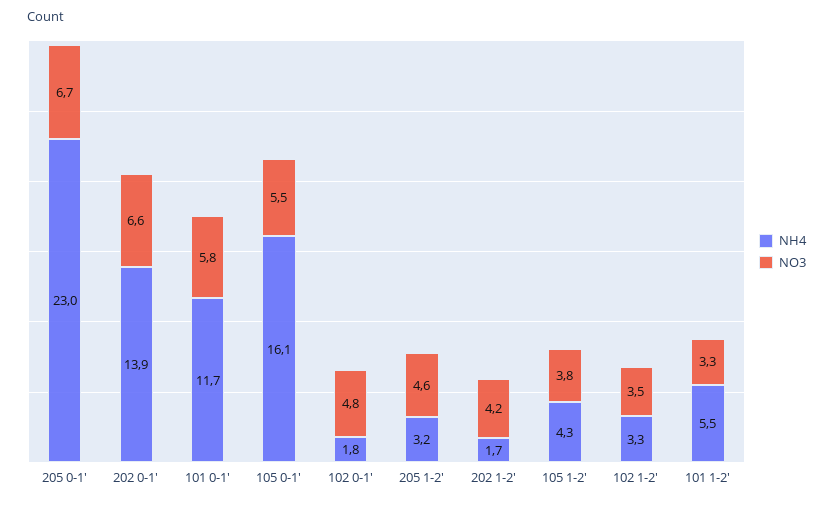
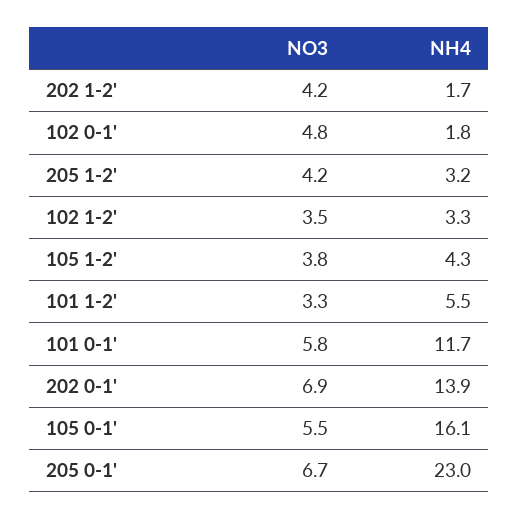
NO3, 202 0-1': 6.6 -> 6.9
NO3, 205 1-2': 4.6 -> 4.2

